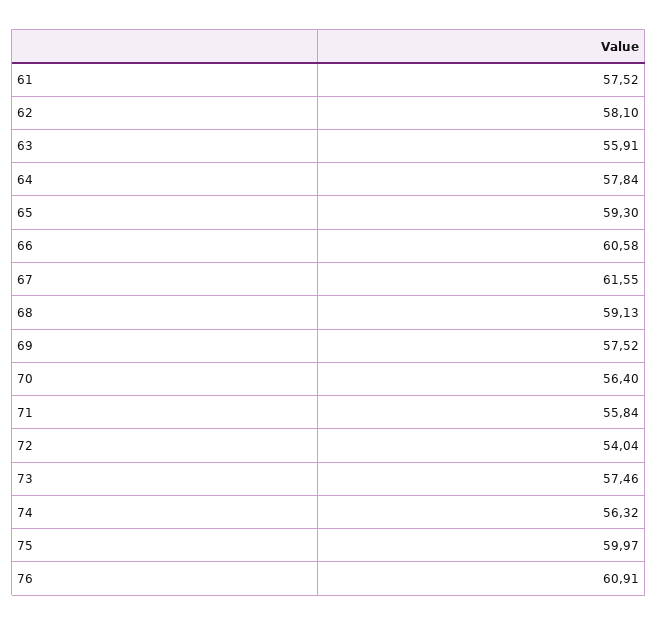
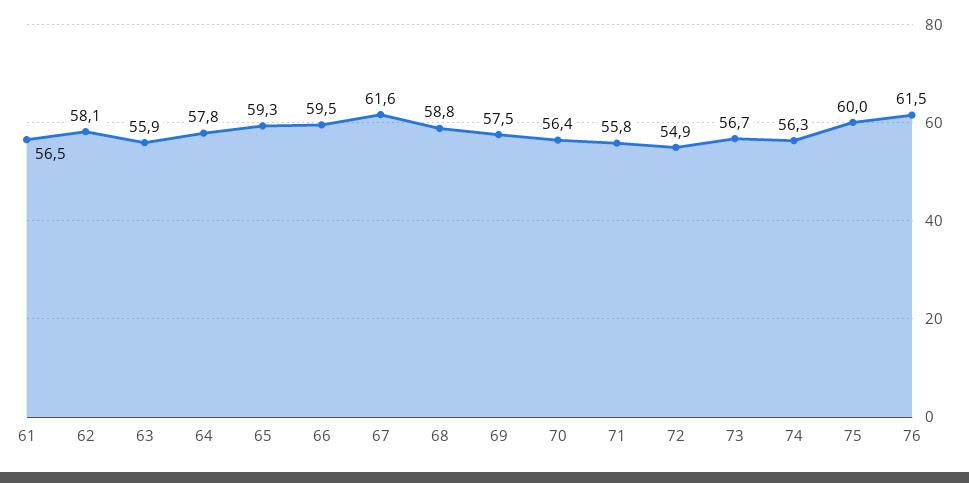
61: 57.52 -> 56.5
66: 60.58 -> 59.5
68: 59.13 -> 58.8
72: 54.04 -> 54.9
73: 57.46 -> 56.7
76: 60.91 -> 61.5

